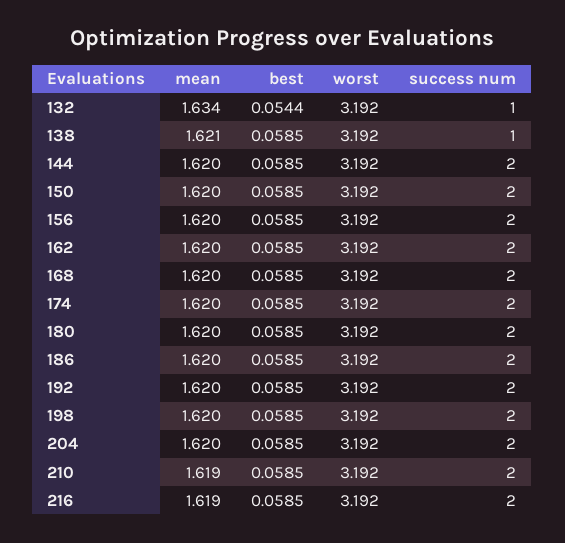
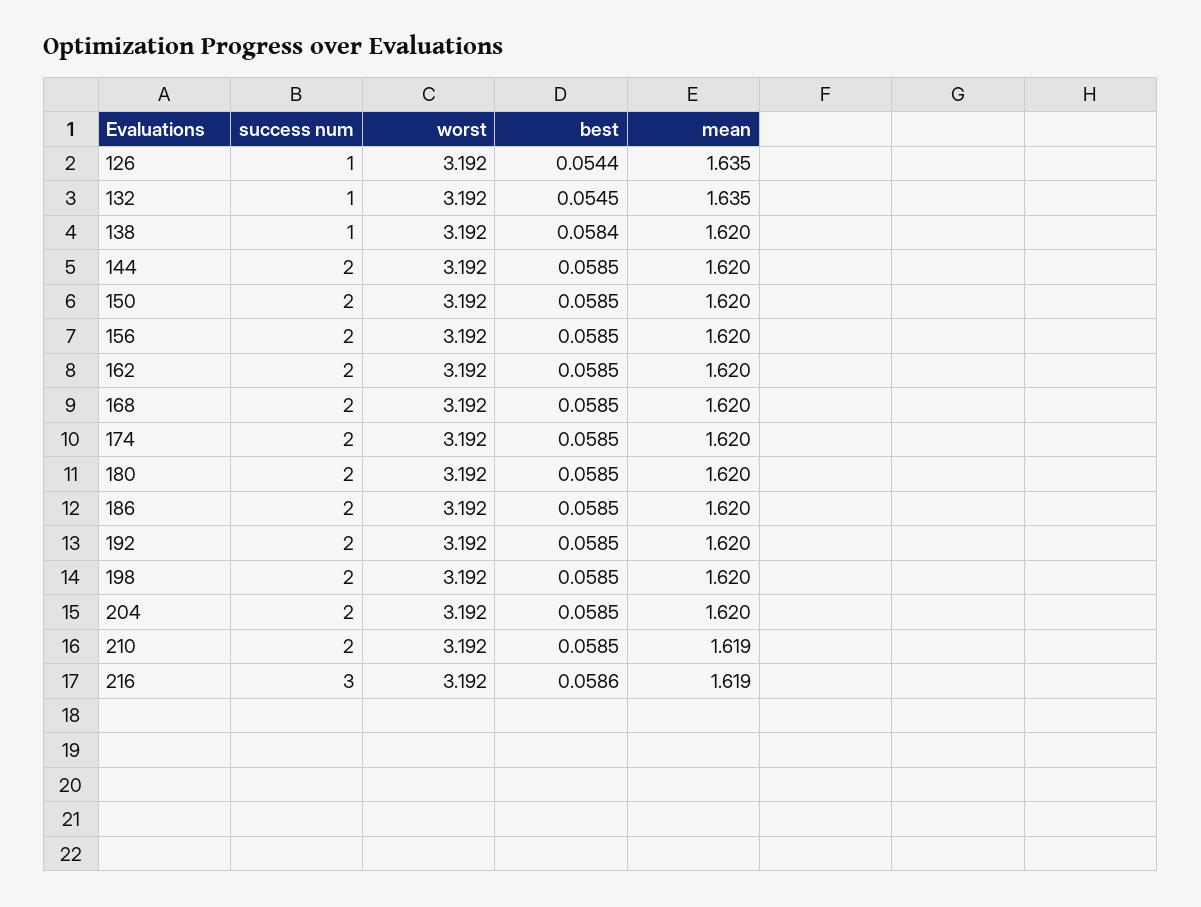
mean, 132: 1.634 -> 1.635
best, 132: 0.0544 -> 0.0545
mean, 138: 1.621 -> 1.62
best, 138: 0.0585 -> 0.0584
best, 216: 0.0585 -> 0.0586
success num, 216: 2 -> 3
success num, 126: none -> 1
worst, 126: none -> 3.192
best, 126: none -> 0.0544
mean, 126: none -> 1.635

